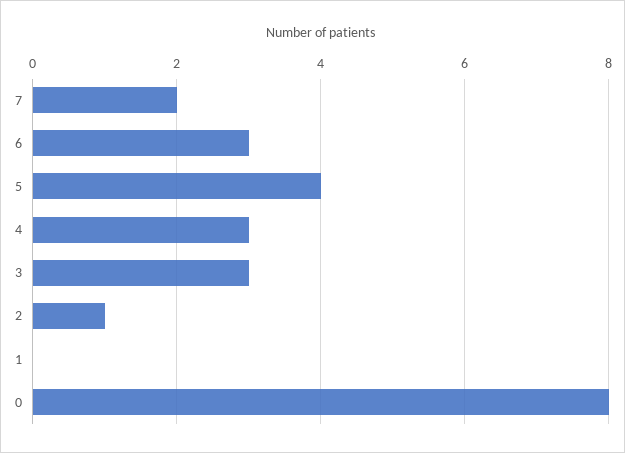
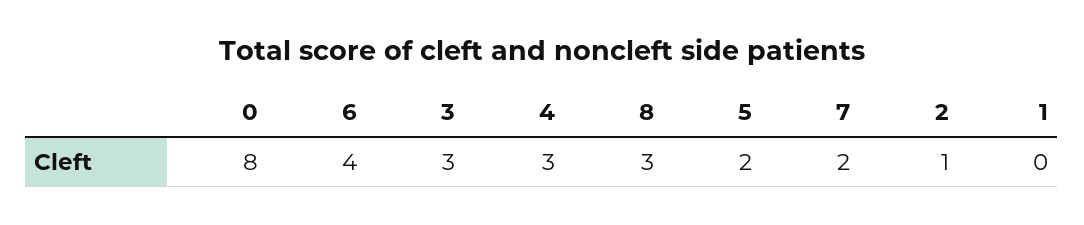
6: 3 -> 4
5: 4 -> 2
8: none -> 3

